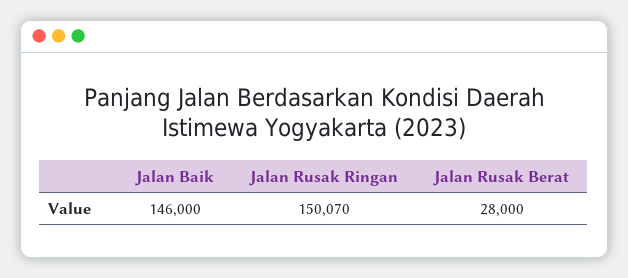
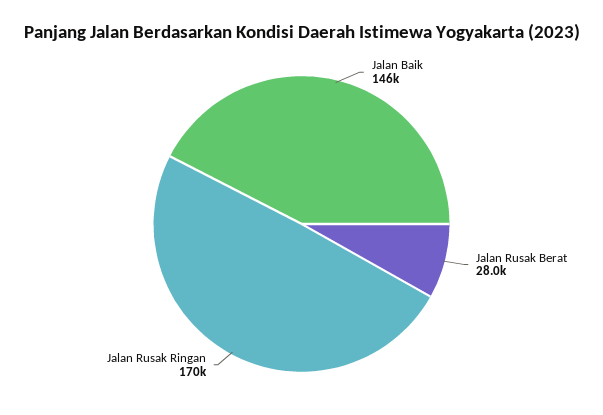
Jalan Rusak Ringan: 150070 -> 170000

